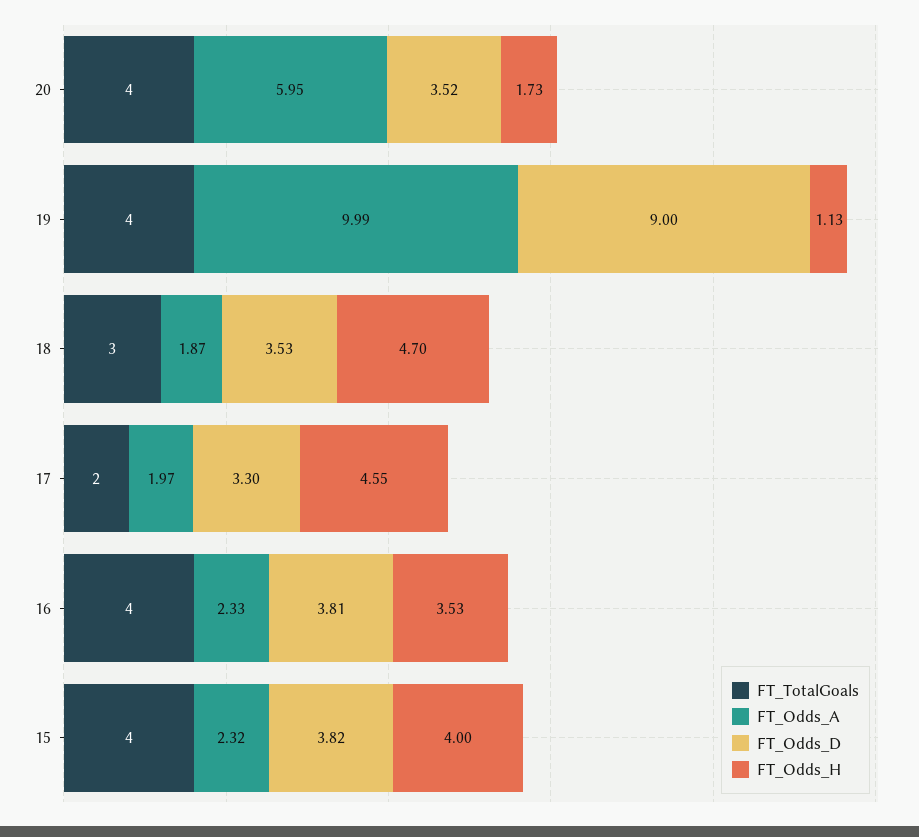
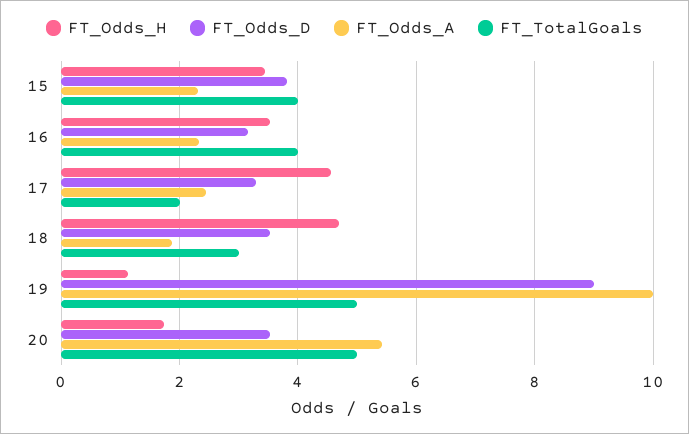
FT_TotalGoals, 20: 4 -> 5
FT_Odds_A, 20: 5.95 -> 5.4
FT_TotalGoals, 19: 4 -> 5
FT_Odds_A, 17: 1.97 -> 2.4
FT_Odds_D, 16: 3.81 -> 3.2
FT_Odds_H, 15: 4 -> 3.4

